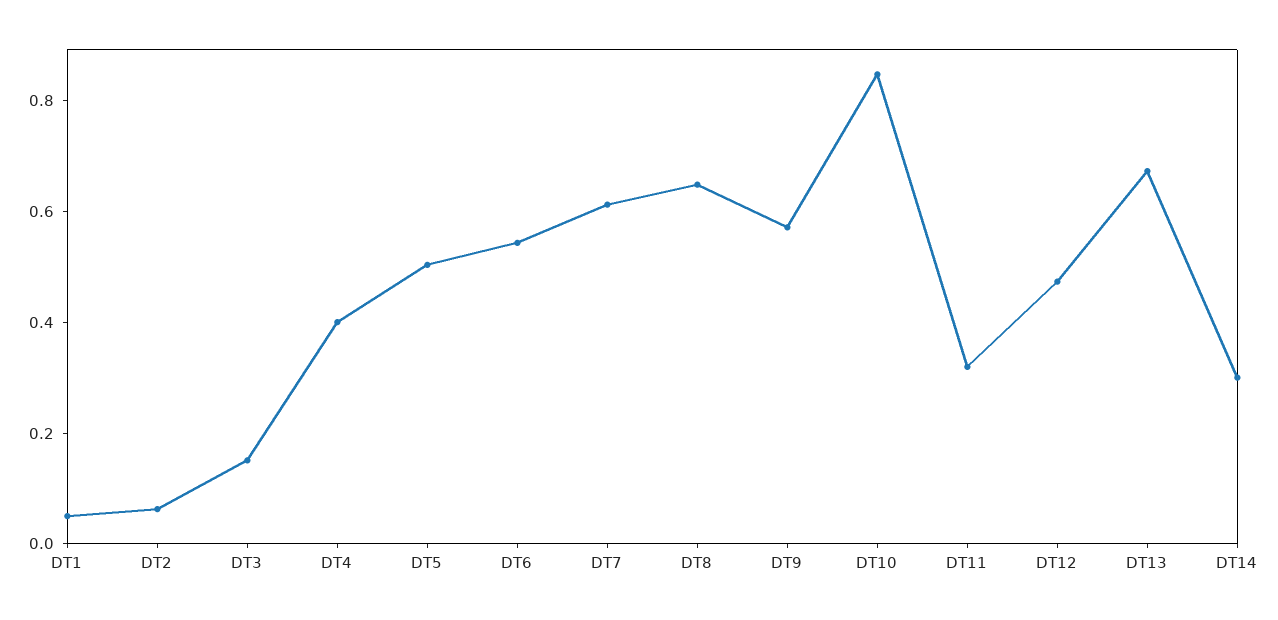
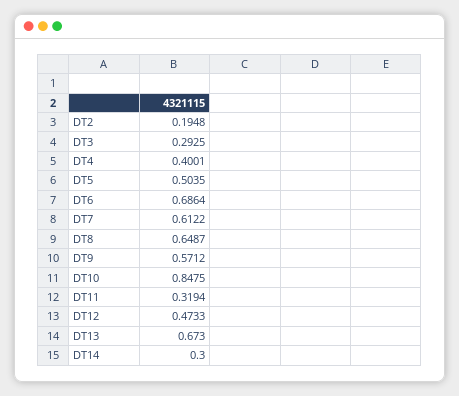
DT1: 0.05 -> none
DT2: 0.05 -> 0.1948
DT3: 0.15 -> 0.2925
DT6: 0.55 -> 0.6864

